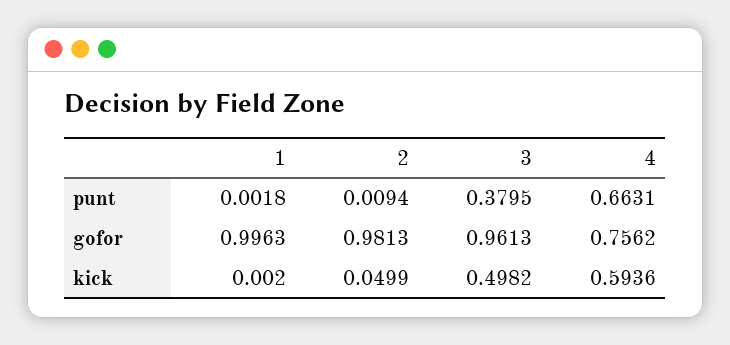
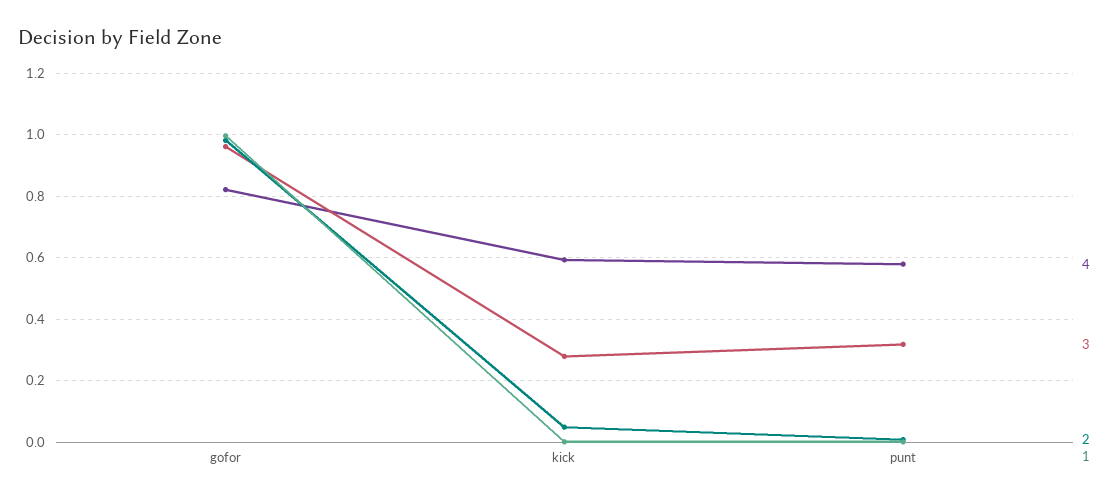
3, punt: 0.3795 -> 0.32
4, punt: 0.6631 -> 0.58
4, gofor: 0.7562 -> 0.82
3, kick: 0.4982 -> 0.28

